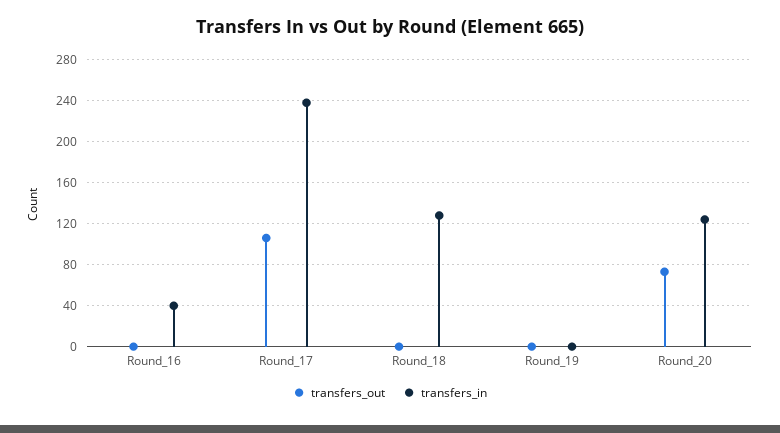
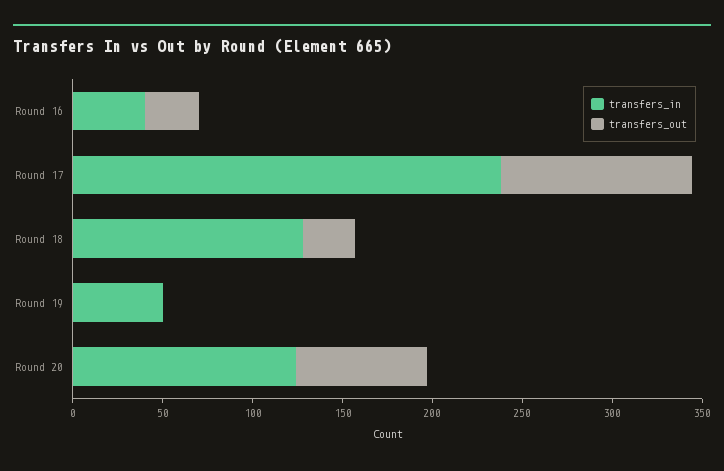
transfers_out, Round_16: 0 -> 30
transfers_out, Round_18: 0 -> 30
transfers_in, Round_19: 0 -> 50

